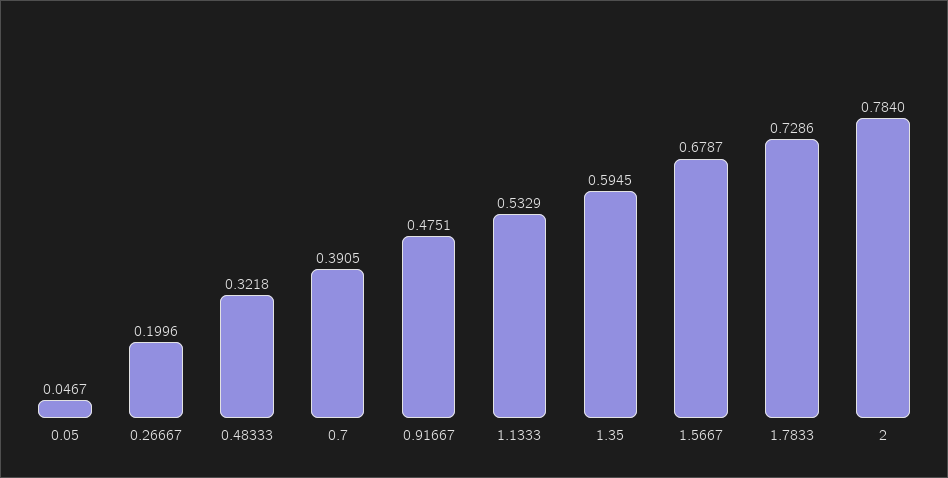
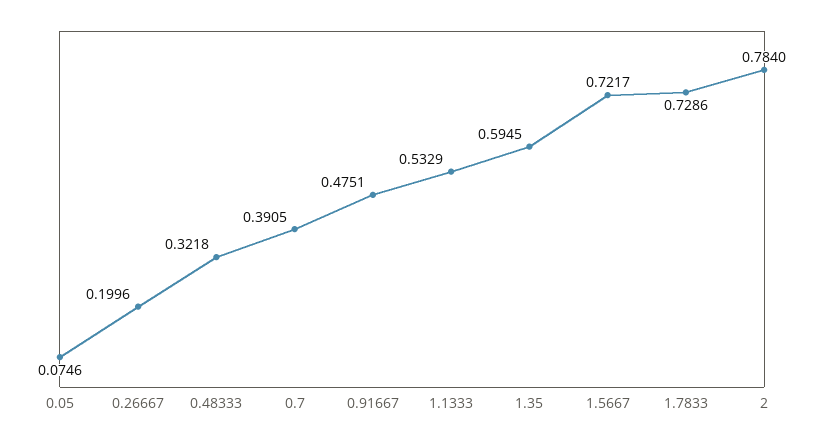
0.05: 0.0467 -> 0.0746
1.5667: 0.6787 -> 0.7217

